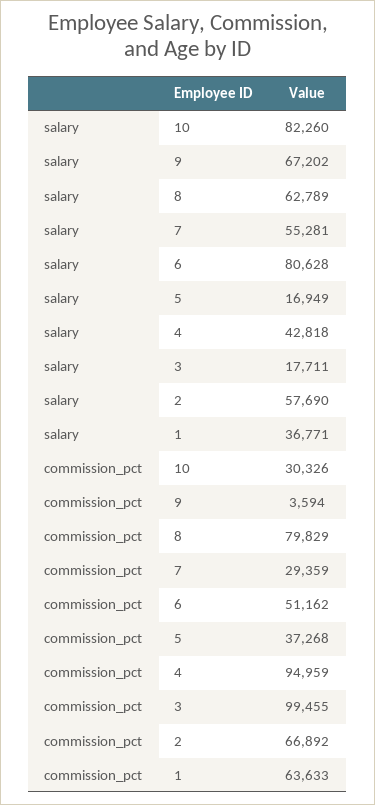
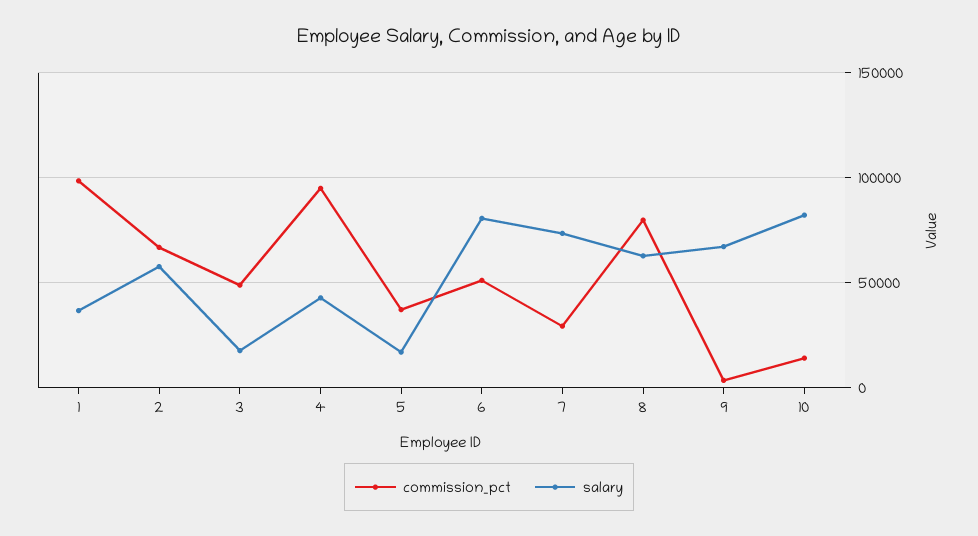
salary, 7: 55281 -> 75000
commission_pct, 10: 30326 -> 15000
commission_pct, 3: 99455 -> 50000
commission_pct, 1: 63633 -> 100000

